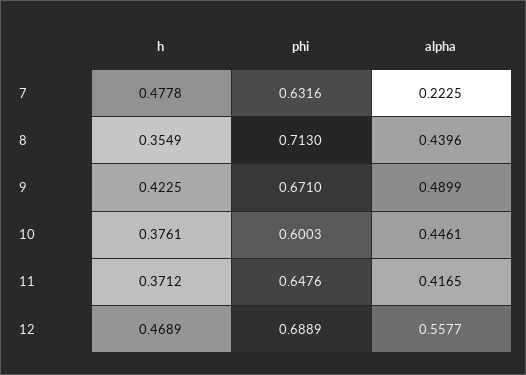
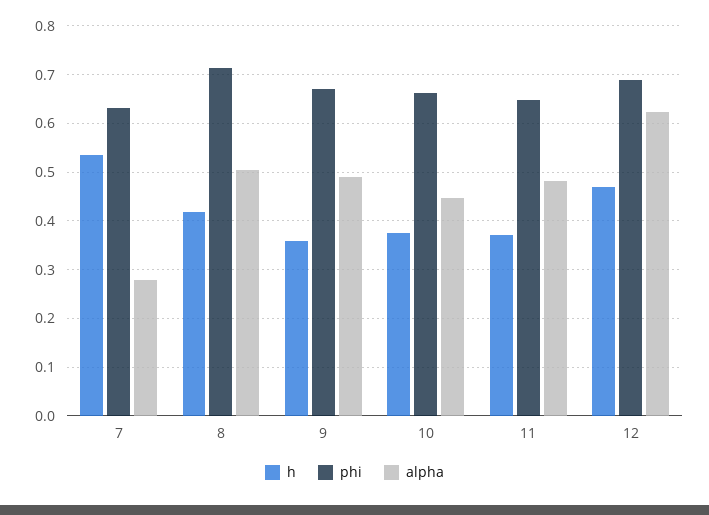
h, 7: 0.4778 -> 0.54
alpha, 7: 0.2225 -> 0.28
h, 8: 0.3549 -> 0.42
alpha, 8: 0.4396 -> 0.5
h, 9: 0.4225 -> 0.36
phi, 10: 0.6003 -> 0.66
alpha, 11: 0.4165 -> 0.48
alpha, 12: 0.5577 -> 0.62

